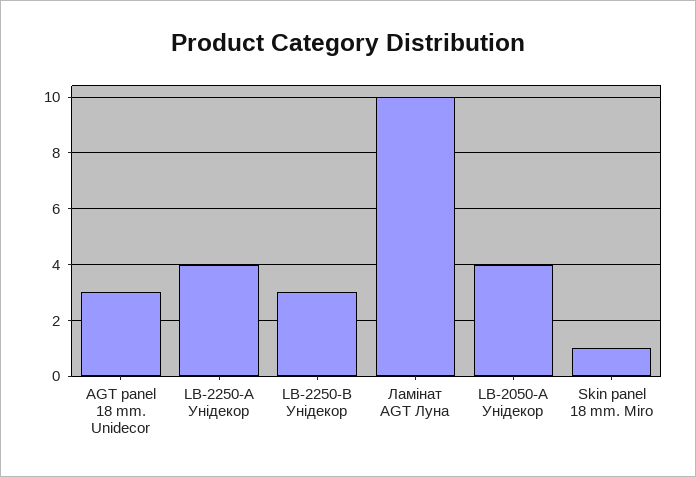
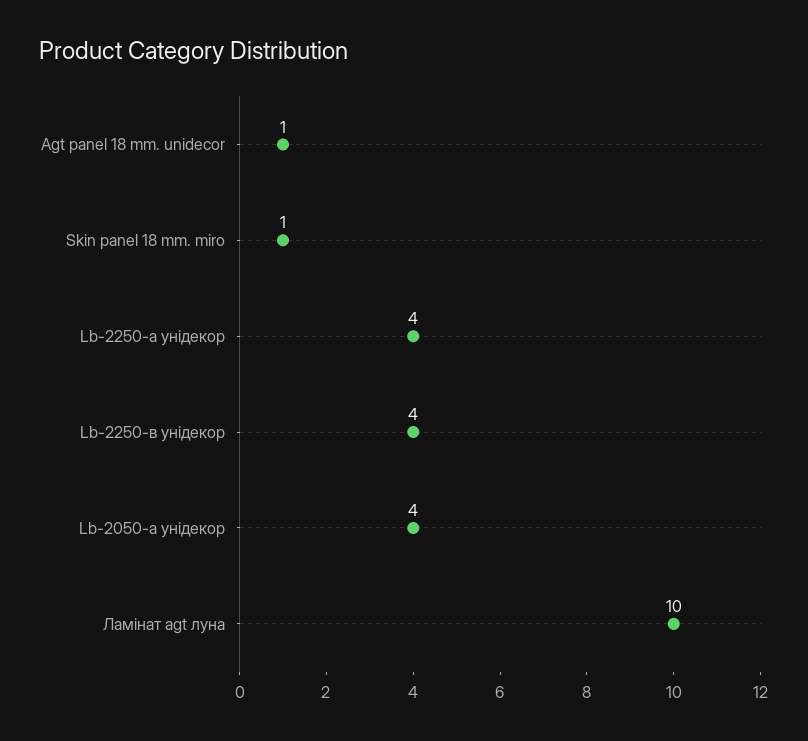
AGT panel 18 mm. Unidecor: 3 -> 1
LB-2250-В Унідекор: 3 -> 4

